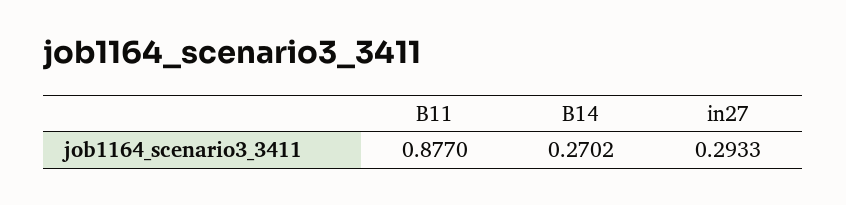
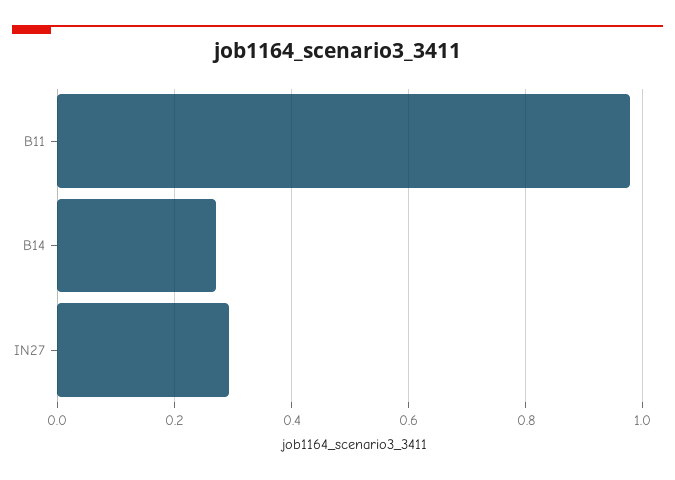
B11: 0.877 -> 0.98

